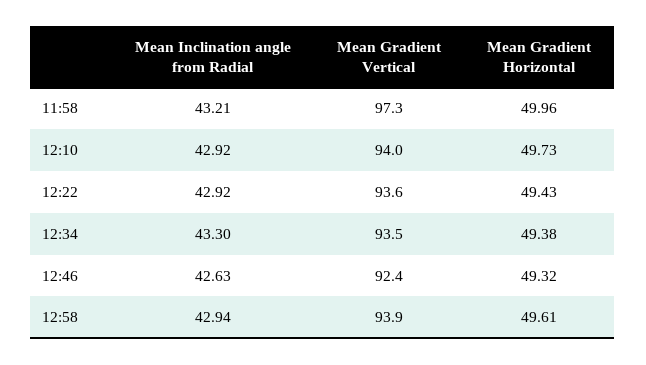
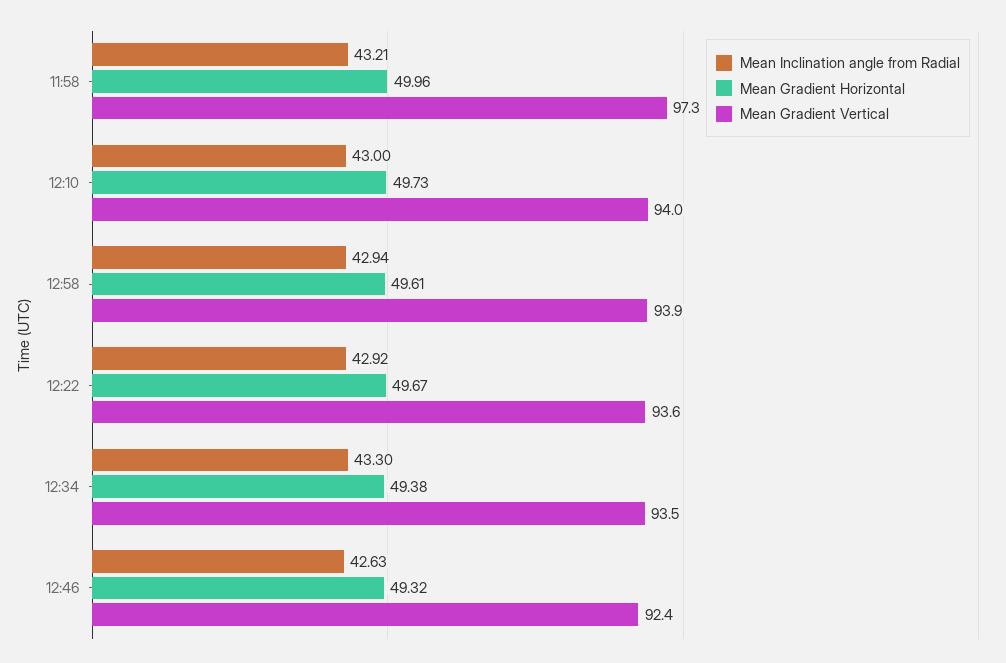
Mean Inclination angle from Radial, 12:10: 42.92 -> 43
Mean Gradient Horizontal, 12:22: 49.43 -> 49.67

